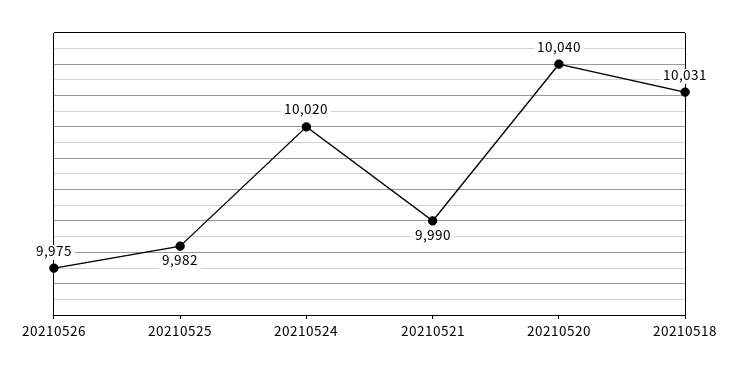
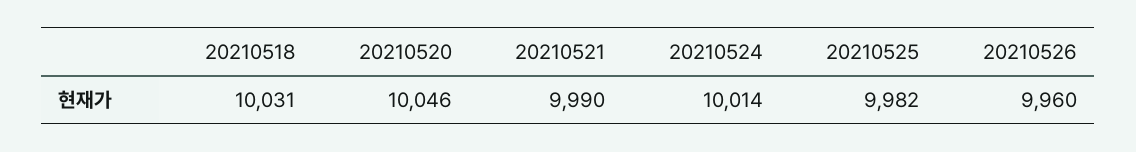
20210526: 9975 -> 9960
20210524: 10020 -> 10014
20210520: 10040 -> 10046

